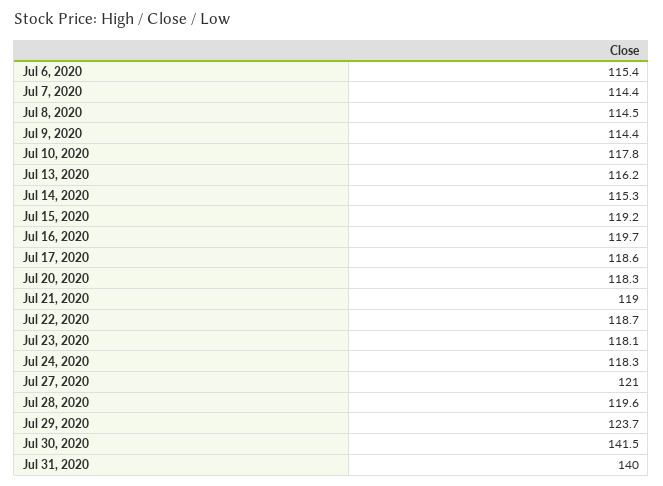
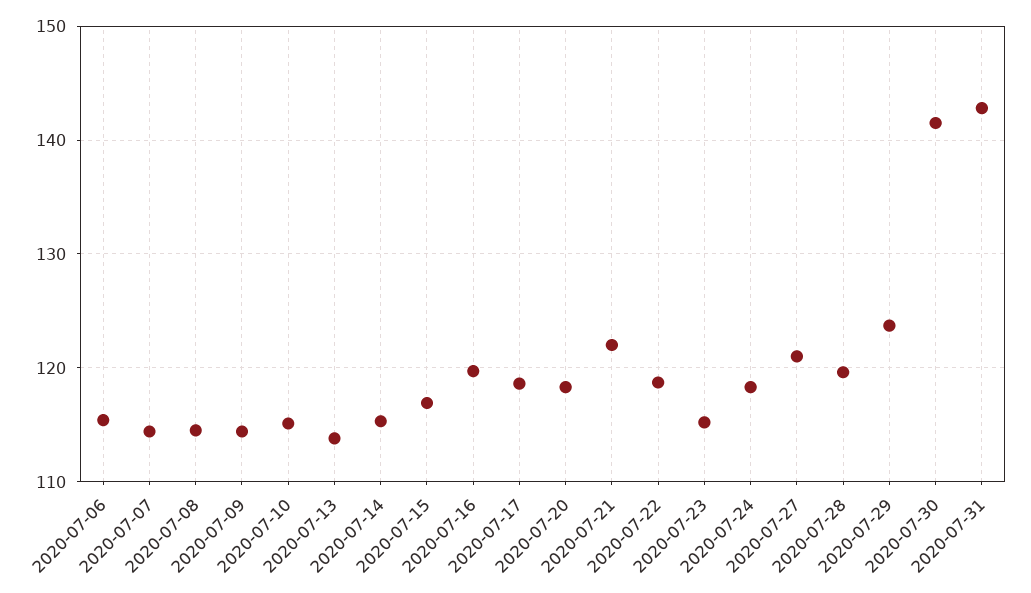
Jul 10, 2020: 117.8 -> 115
Jul 13, 2020: 116.2 -> 114
Jul 15, 2020: 119.2 -> 117
Jul 21, 2020: 119 -> 122
Jul 23, 2020: 118.1 -> 115
Jul 31, 2020: 140 -> 143

